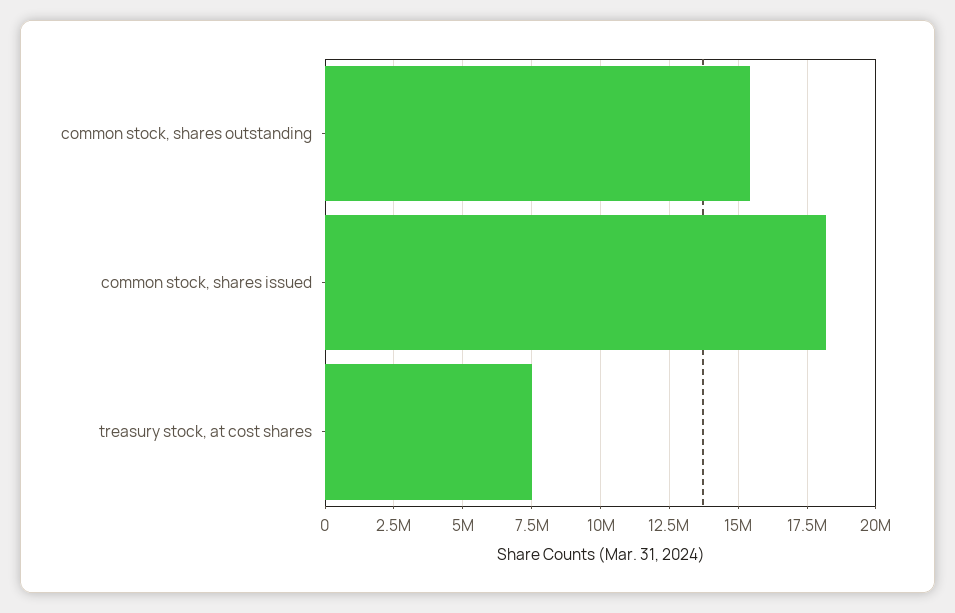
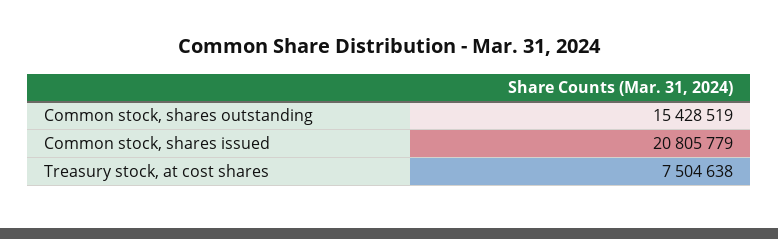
common stock, shares issued: 18250000 -> 20805779

